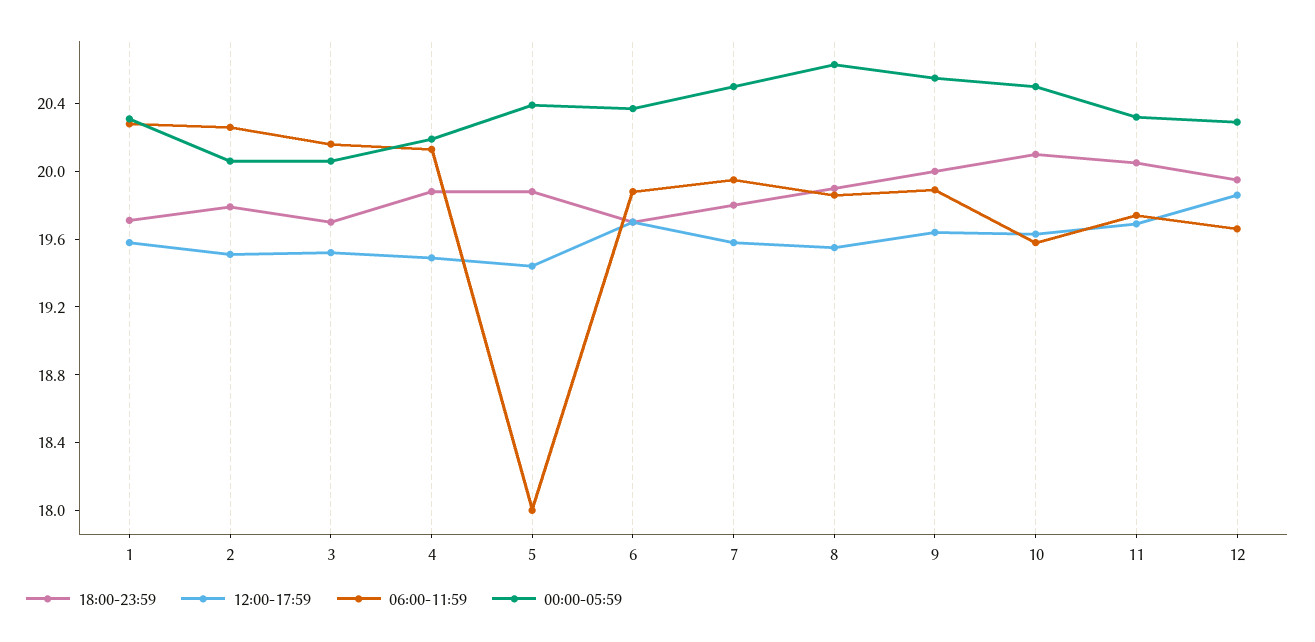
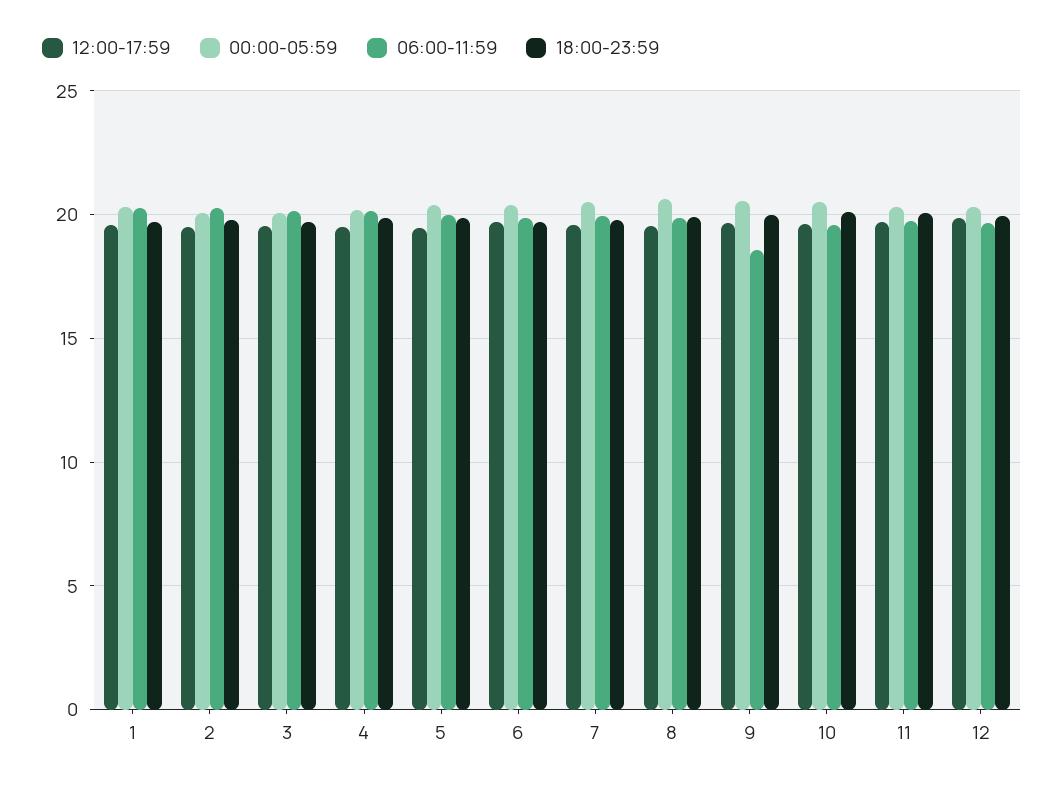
06:00-11:59, 5: 18 -> 20
06:00-11:59, 9: 19.9 -> 18.5

